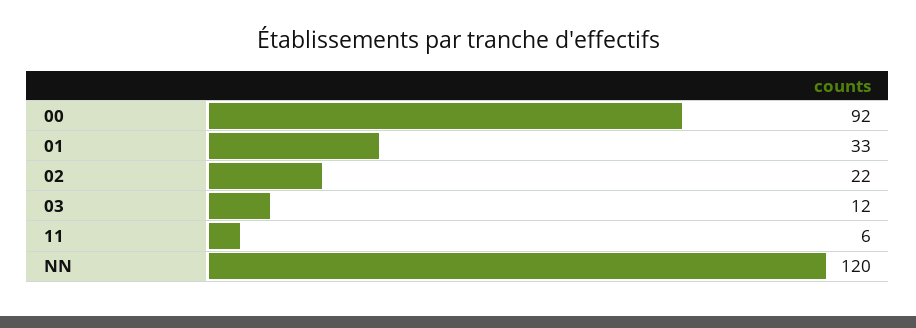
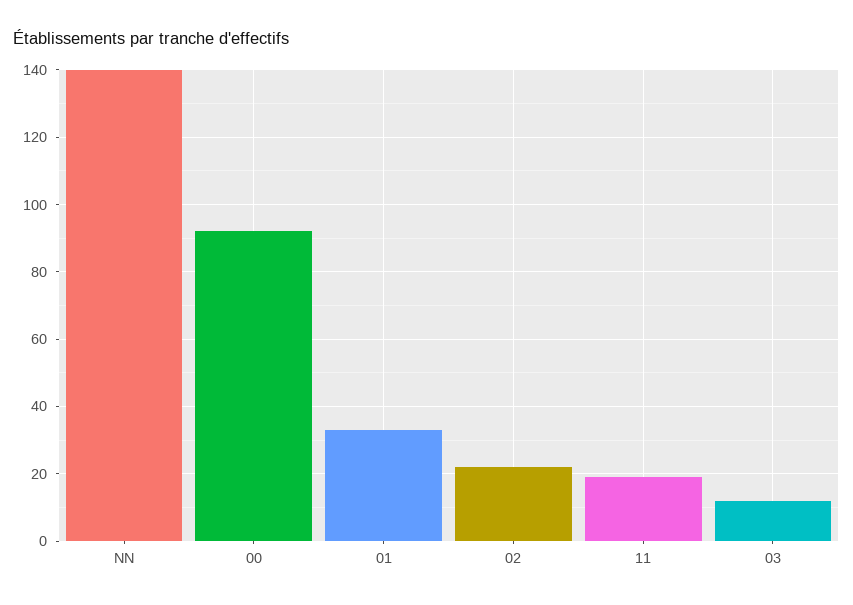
11: 6 -> 20
NN: 120 -> 140

